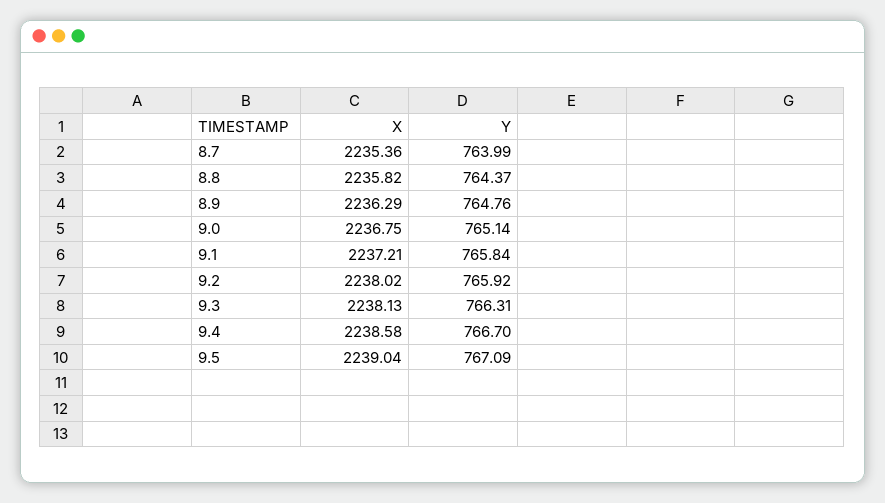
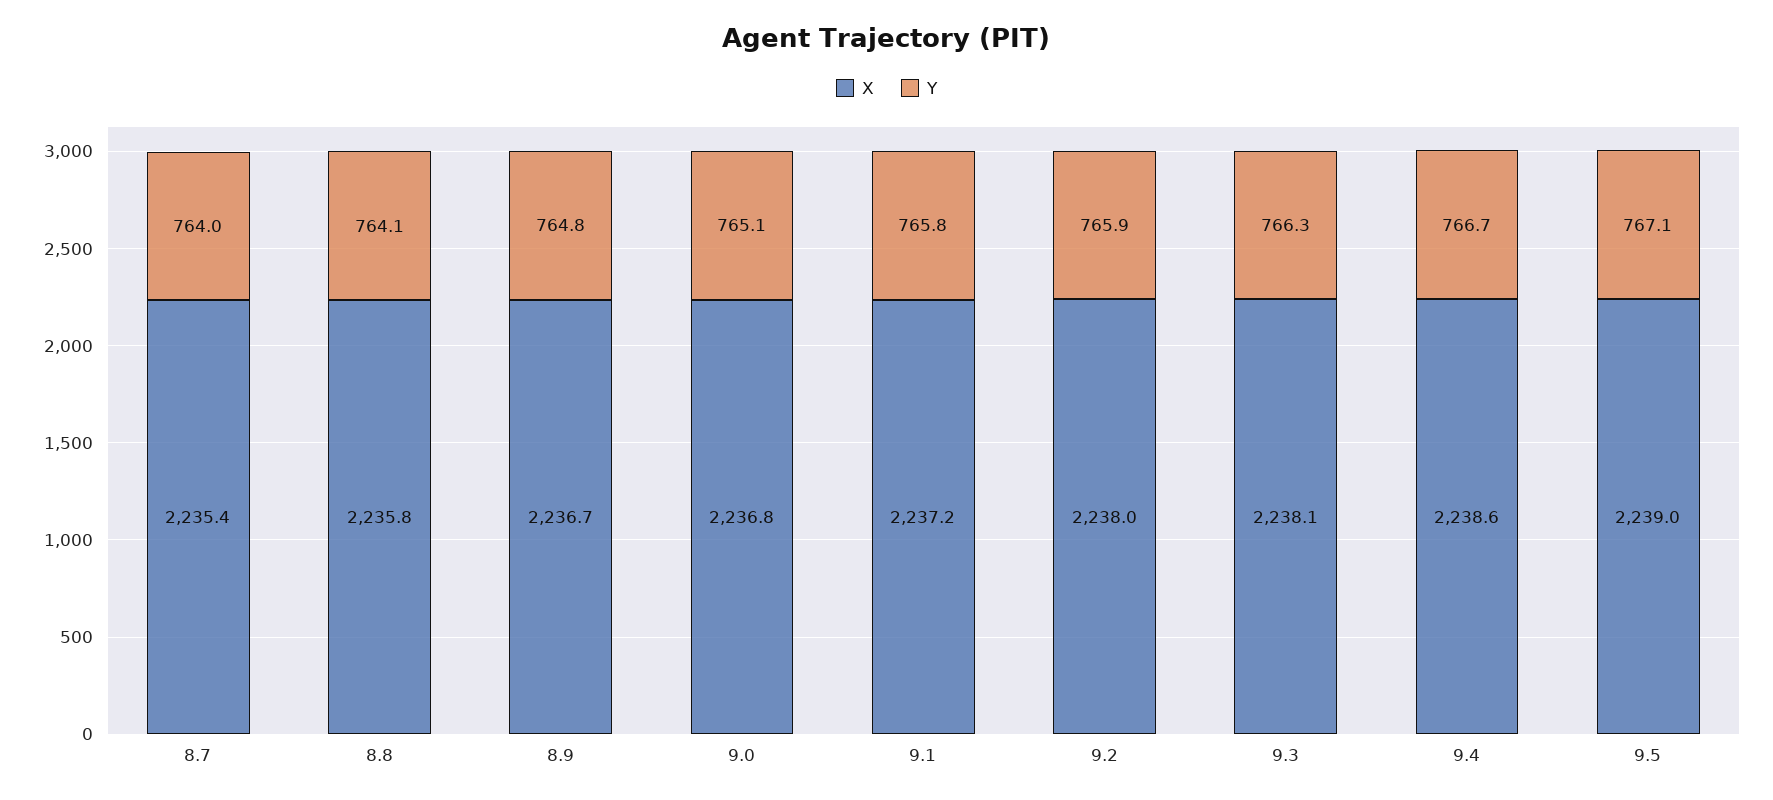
Y, 8.8: 764.37 -> 764.1
X, 8.9: 2236.29 -> 2236.7

